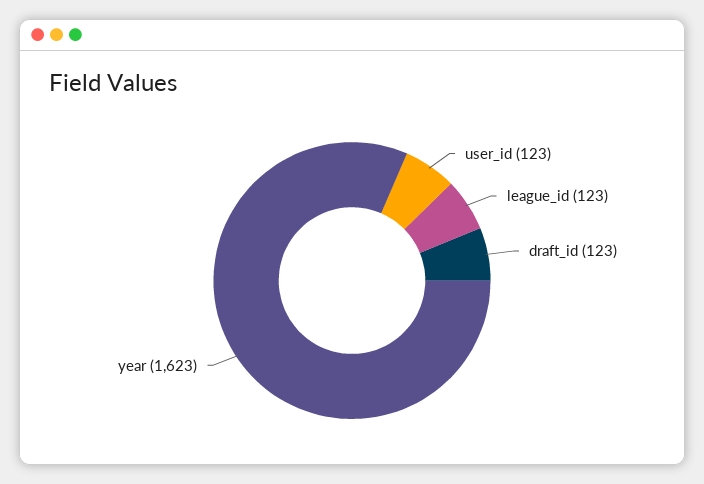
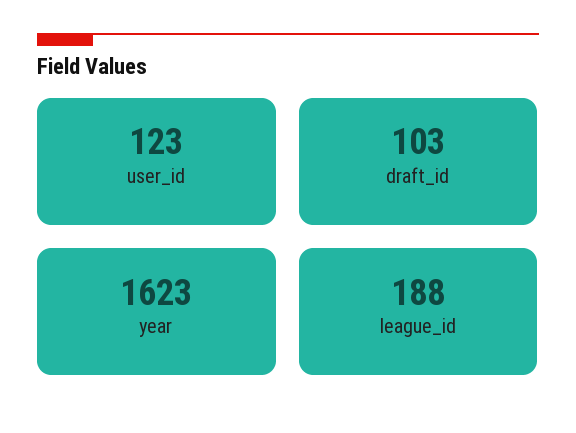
league_id: 123 -> 188
draft_id: 123 -> 103

